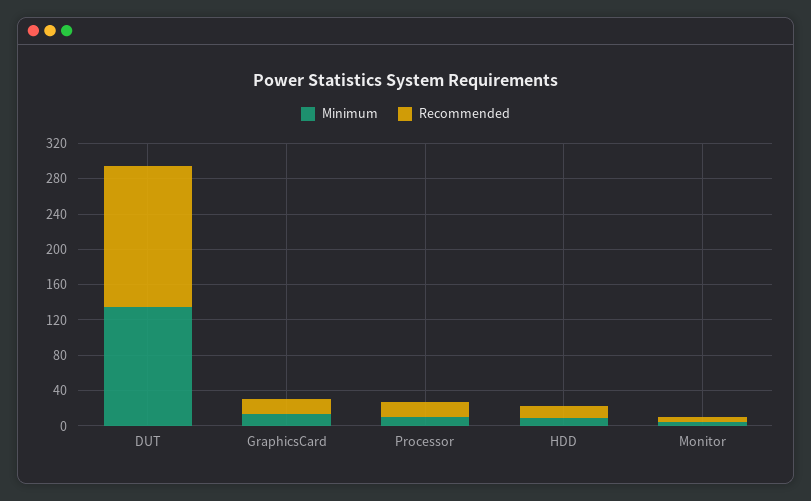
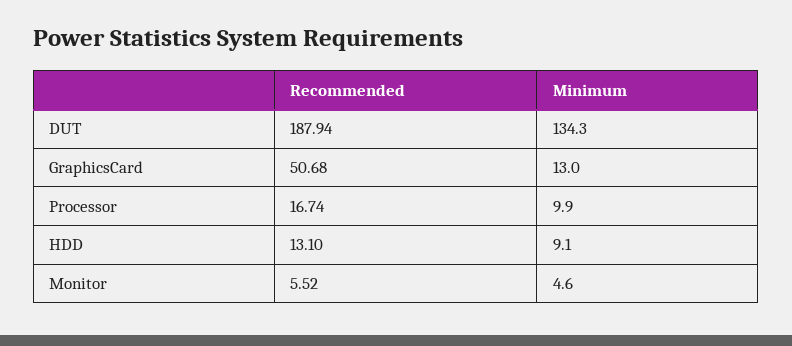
Recommended, DUT: 160 -> 187.94
Recommended, GraphicsCard: 20 -> 50.68

